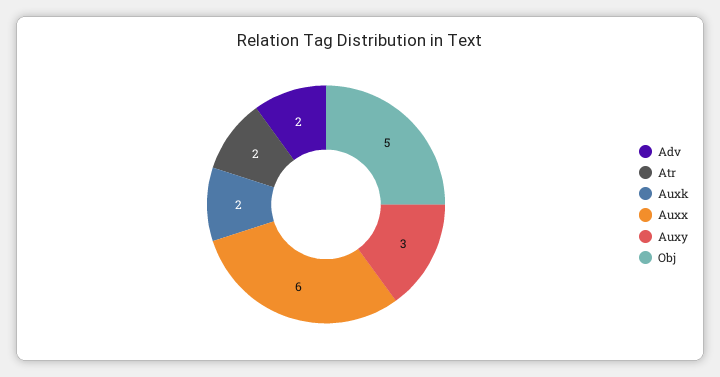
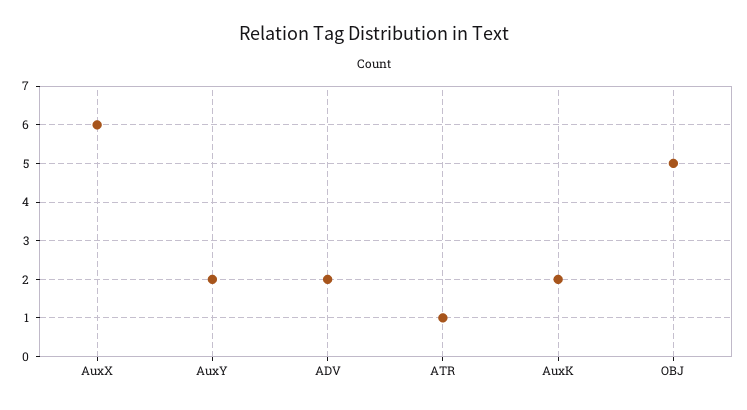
Atr: 2 -> 1
Auxy: 3 -> 2

